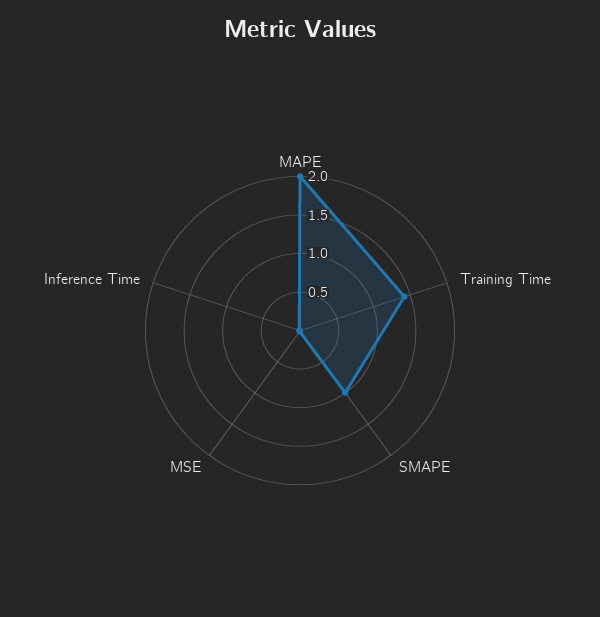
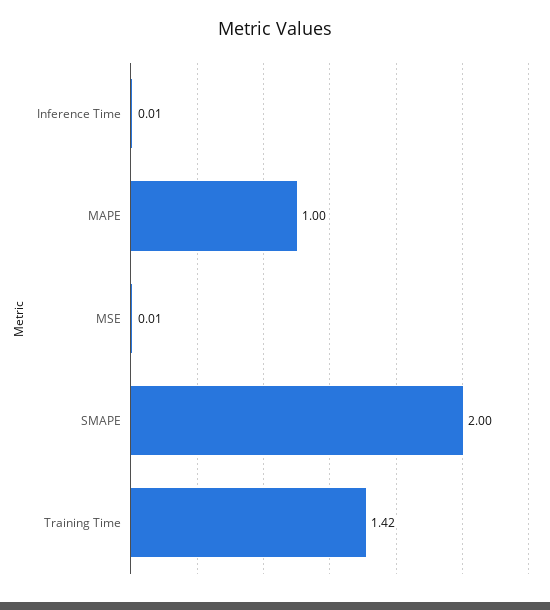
MAPE: 2 -> 1
SMAPE: 1 -> 2

